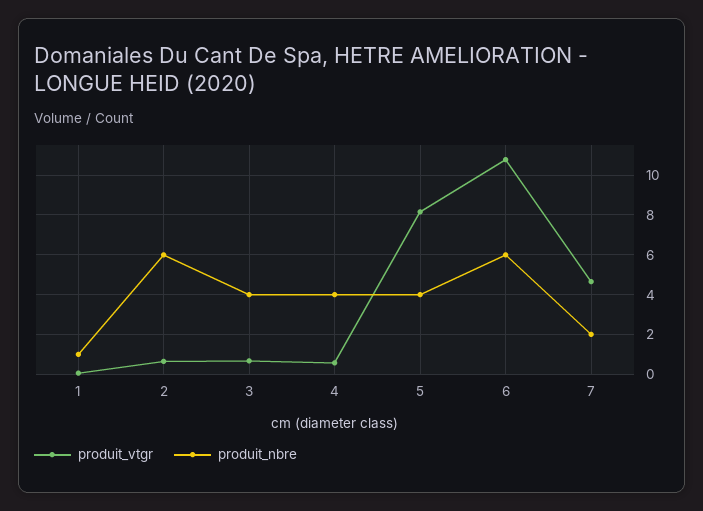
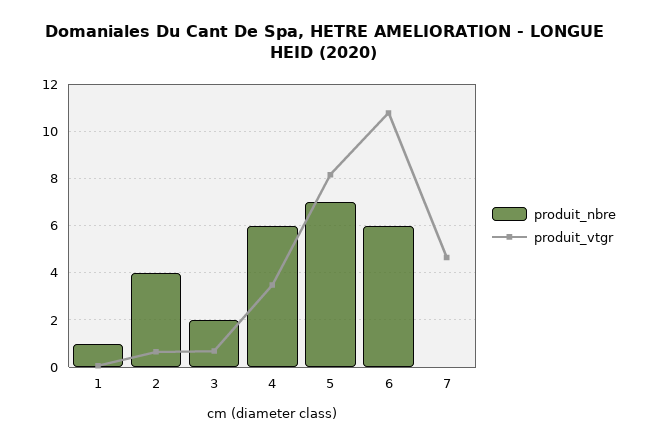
produit_nbre, 2: 6 -> 4
produit_nbre, 3: 4 -> 2
produit_vtgr, 4: 0.5 -> 3.5
produit_nbre, 4: 4 -> 6
produit_nbre, 5: 4 -> 7
produit_nbre, 7: 2 -> 0

